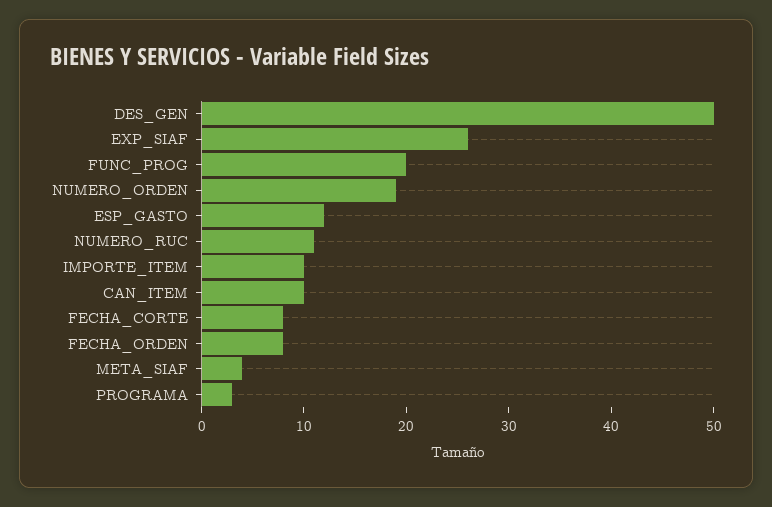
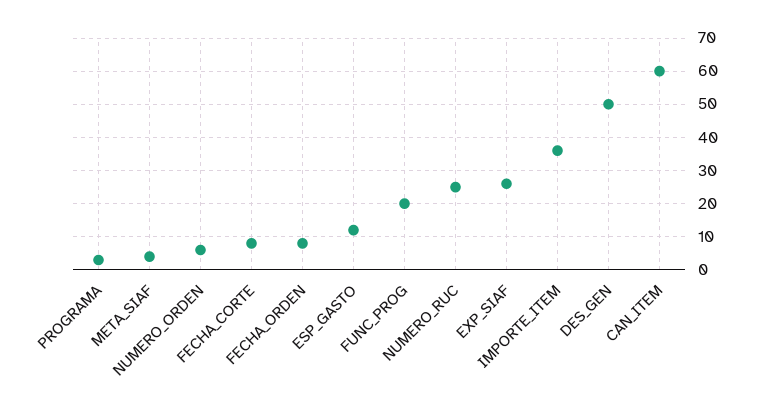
NUMERO_ORDEN: 19 -> 5
NUMERO_RUC: 11 -> 25
IMPORTE_ITEM: 10 -> 35
CAN_ITEM: 10 -> 60

